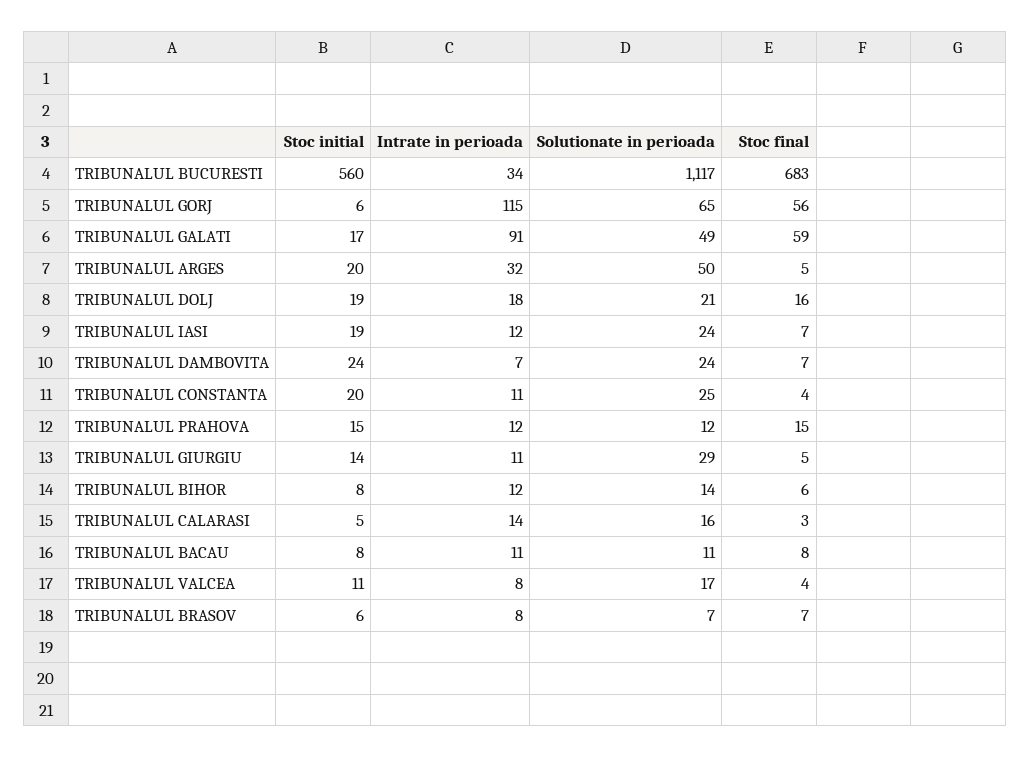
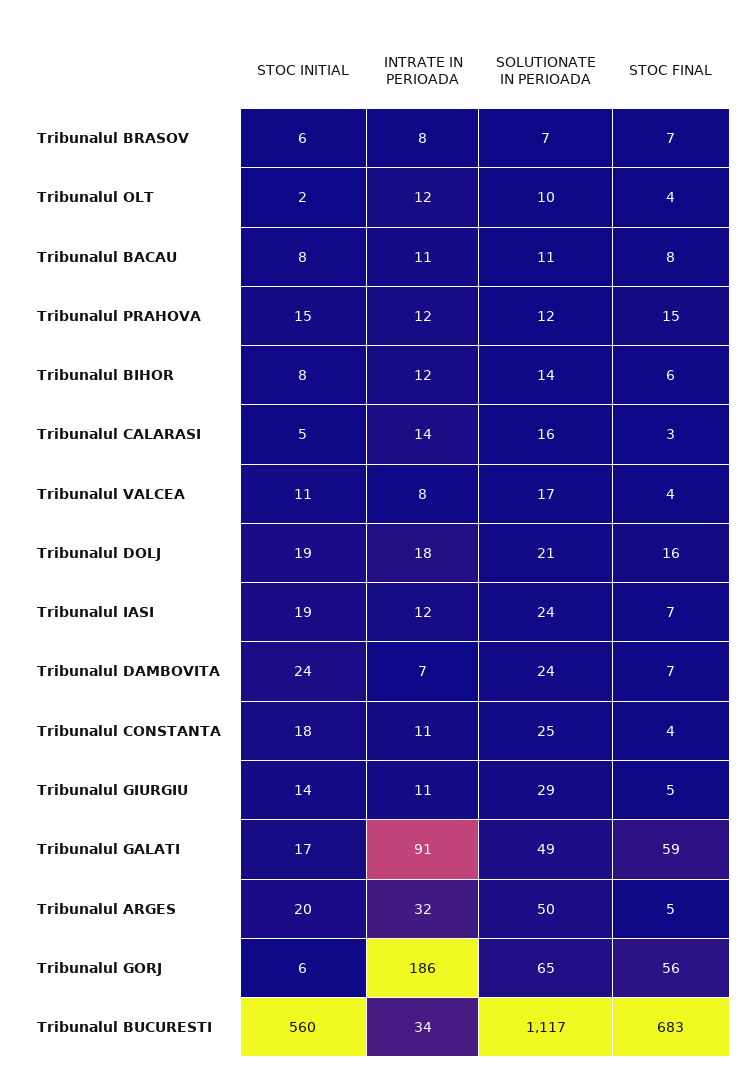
Intrate in perioada, TRIBUNALUL GORJ: 115 -> 186
Stoc initial, TRIBUNALUL CONSTANTA: 20 -> 18
Stoc initial, Tribunalul OLT: none -> 2
Intrate in perioada, Tribunalul OLT: none -> 12
Solutionate in perioada, Tribunalul OLT: none -> 10
Stoc final, Tribunalul OLT: none -> 4

